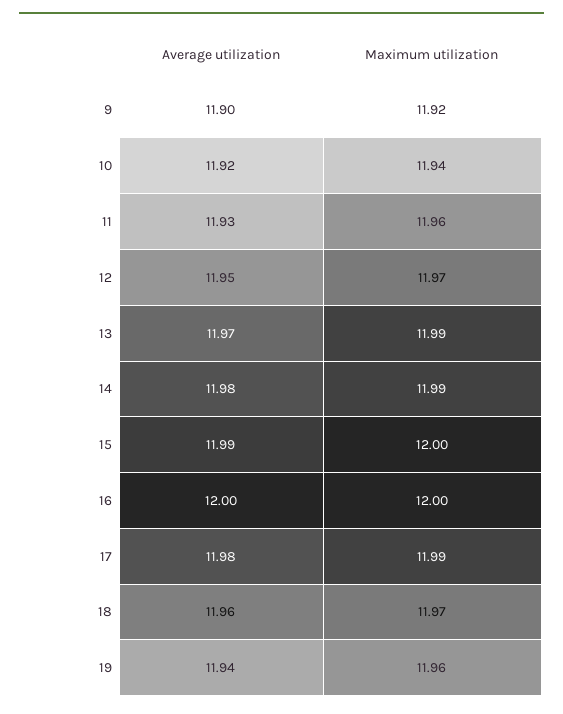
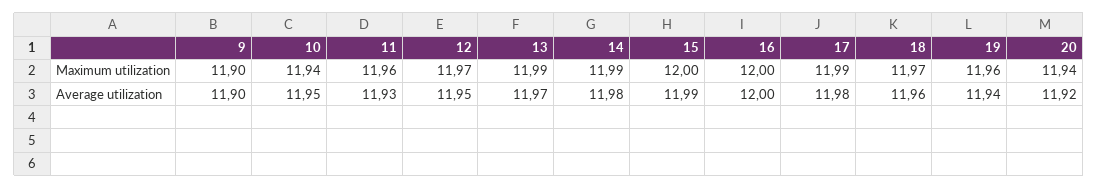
Maximum utilization, 9: 11.92 -> 11.9
Average utilization, 10: 11.92 -> 11.95
Maximum utilization, 20: none -> 11.94
Average utilization, 20: none -> 11.92

